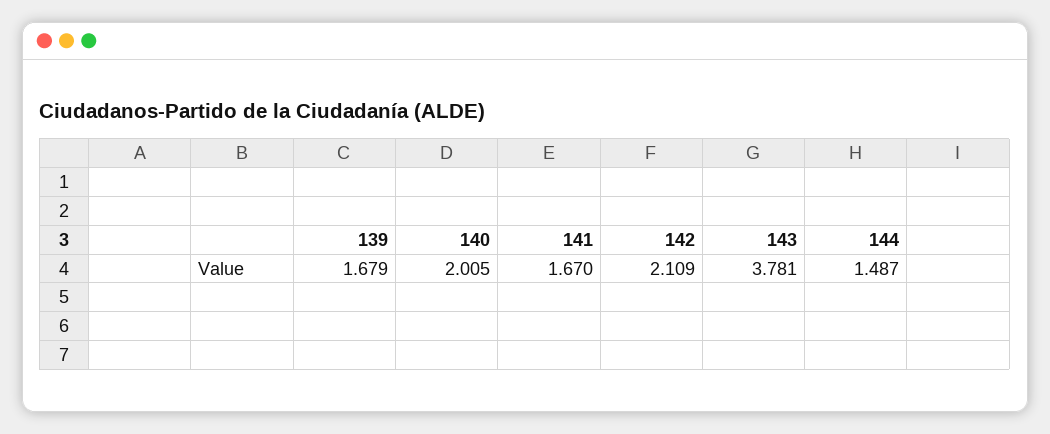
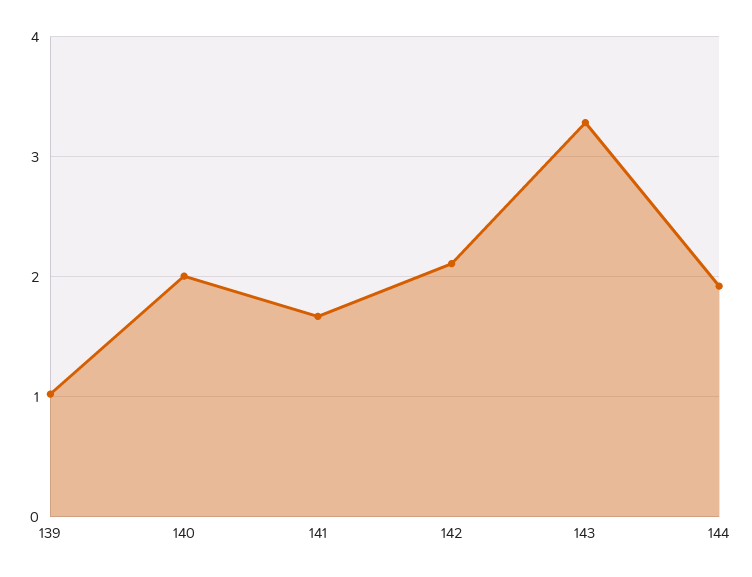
139: 1.679 -> 1
143: 3.781 -> 3.3
144: 1.487 -> 1.9

